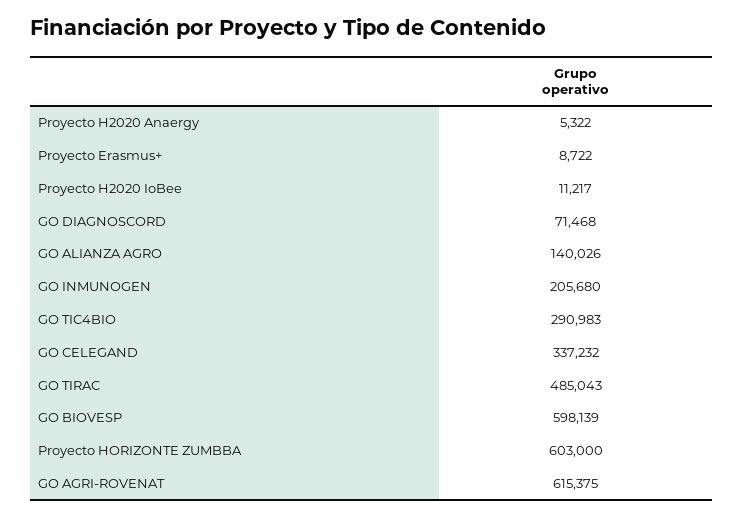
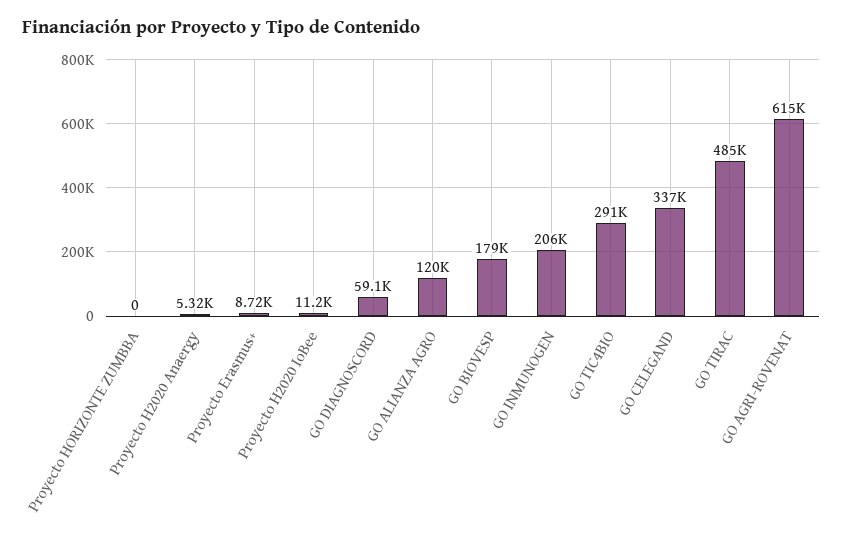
GO DIAGNOSCORD: 71468 -> 59100
GO ALIANZA AGRO: 140026 -> 120000
GO BIOVESP: 598139 -> 179000
Proyecto HORIZONTE ZUMBBA: 603000 -> 0

